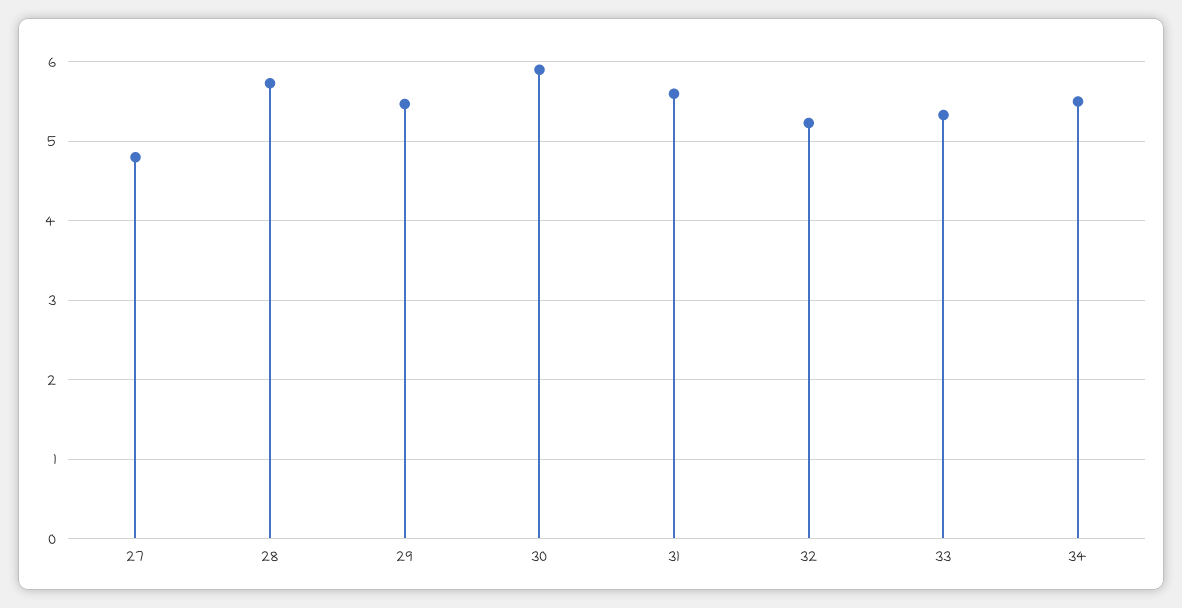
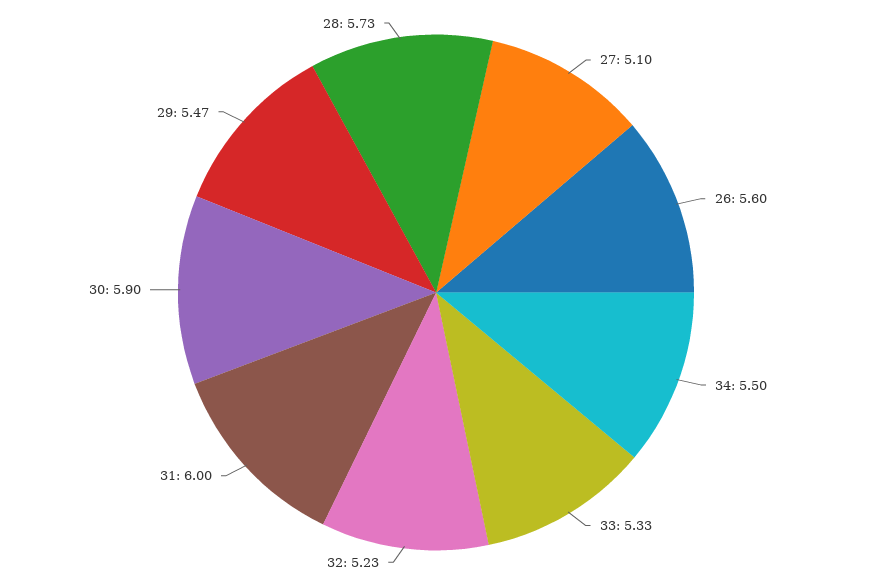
27: 4.8 -> 5.1
31: 5.6 -> 6
26: none -> 5.6

